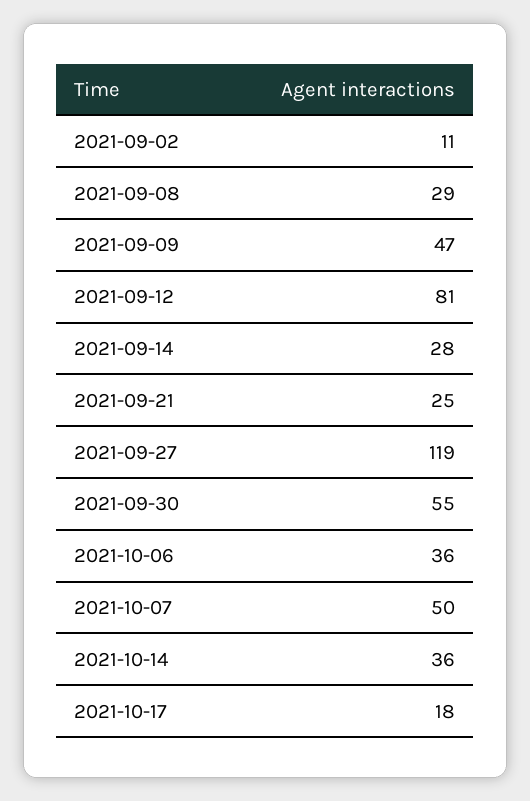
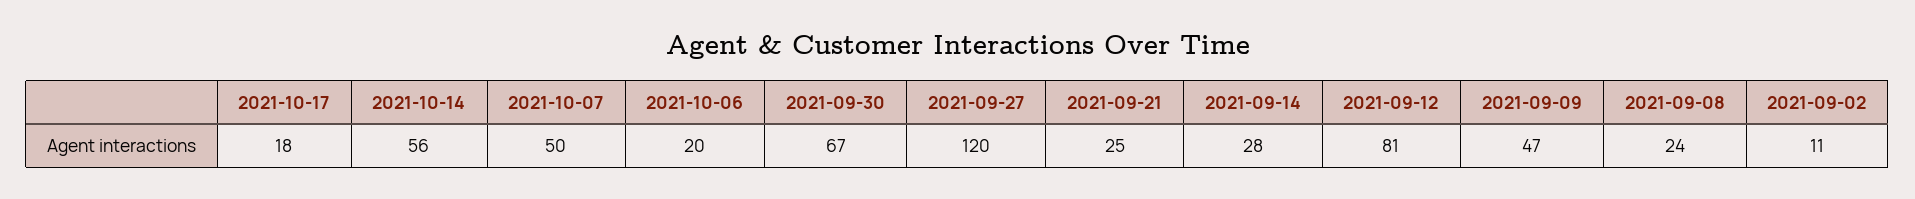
2021-09-08: 29 -> 24
2021-09-27: 119 -> 120
2021-09-30: 55 -> 67
2021-10-06: 36 -> 20
2021-10-14: 36 -> 56

